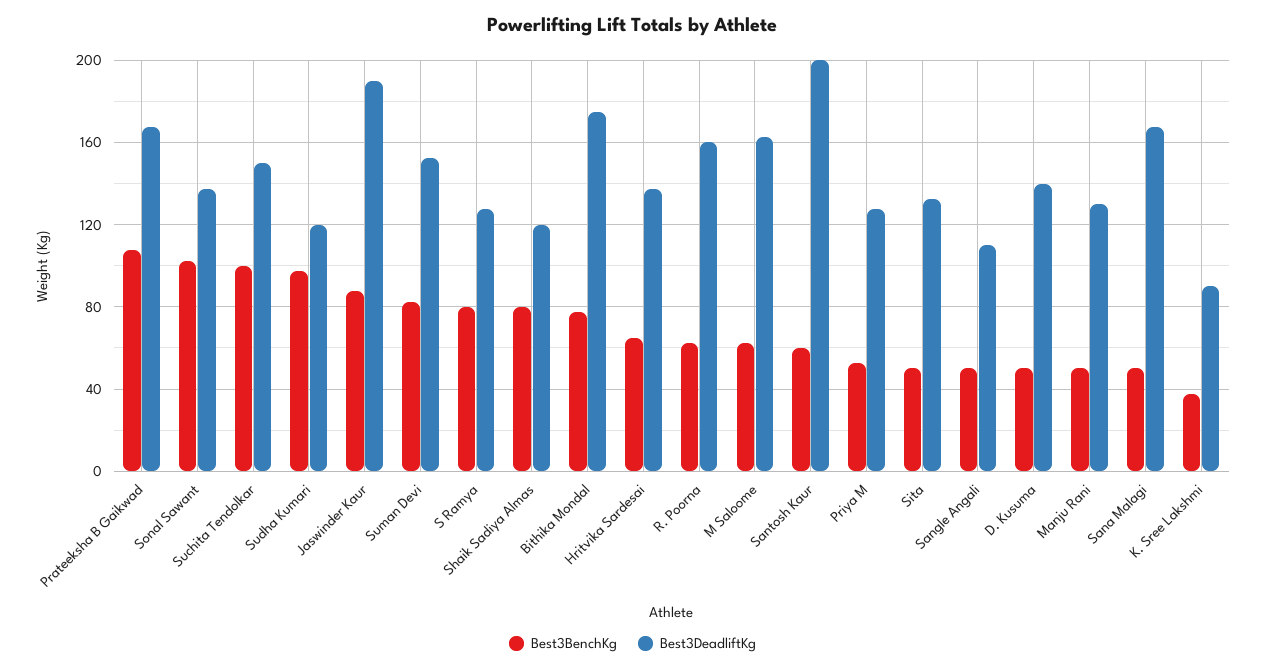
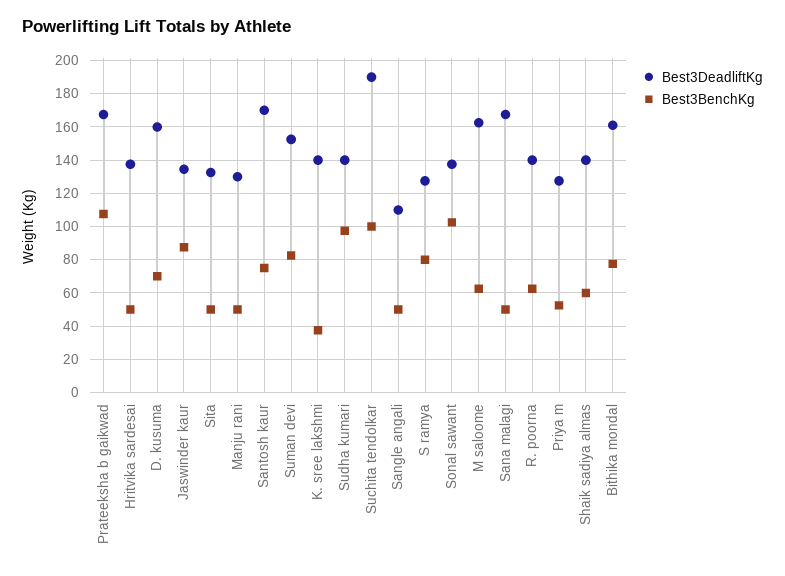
Best3DeadliftKg, Suchita Tendolkar: 150 -> 190
Best3DeadliftKg, Sudha Kumari: 120 -> 140
Best3DeadliftKg, Jaswinder Kaur: 190 -> 135
Best3BenchKg, Shaik Sadiya Almas: 80 -> 60
Best3DeadliftKg, Shaik Sadiya Almas: 120 -> 140
Best3DeadliftKg, Bithika Mondal: 175 -> 160
Best3BenchKg, Hritvika Sardesai: 65 -> 50
Best3DeadliftKg, R. Poorna: 160 -> 140
Best3BenchKg, Santosh Kaur: 60 -> 75
Best3DeadliftKg, Santosh Kaur: 200 -> 170
Best3BenchKg, D. Kusuma: 50 -> 70
Best3DeadliftKg, D. Kusuma: 140 -> 160
Best3DeadliftKg, K. Sree Lakshmi: 90 -> 140

